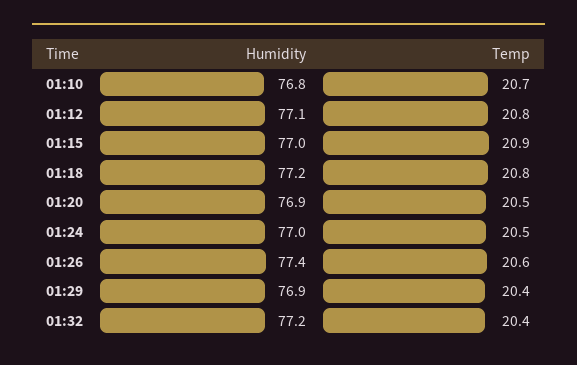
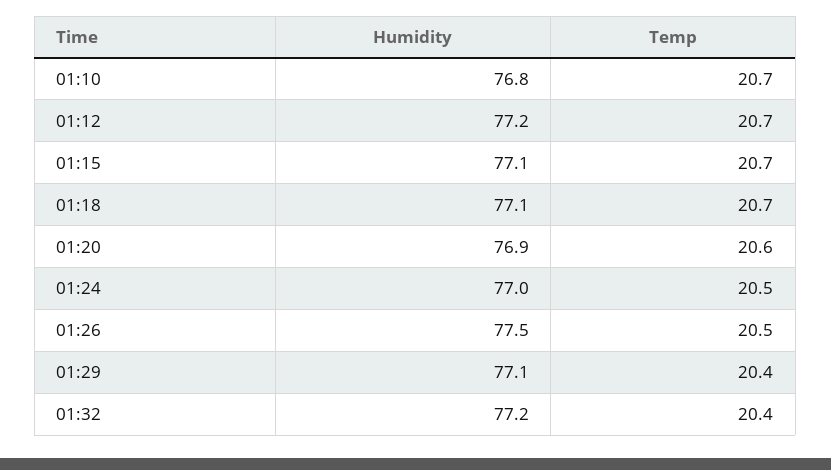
Humidity, 01:12: 77.1 -> 77.2
Temp, 01:12: 20.8 -> 20.7
Humidity, 01:15: 77 -> 77.1
Temp, 01:15: 20.9 -> 20.7
Humidity, 01:18: 77.2 -> 77.1
Temp, 01:18: 20.8 -> 20.7
Temp, 01:20: 20.5 -> 20.6
Humidity, 01:26: 77.4 -> 77.5
Temp, 01:26: 20.6 -> 20.5
Humidity, 01:29: 76.9 -> 77.1

